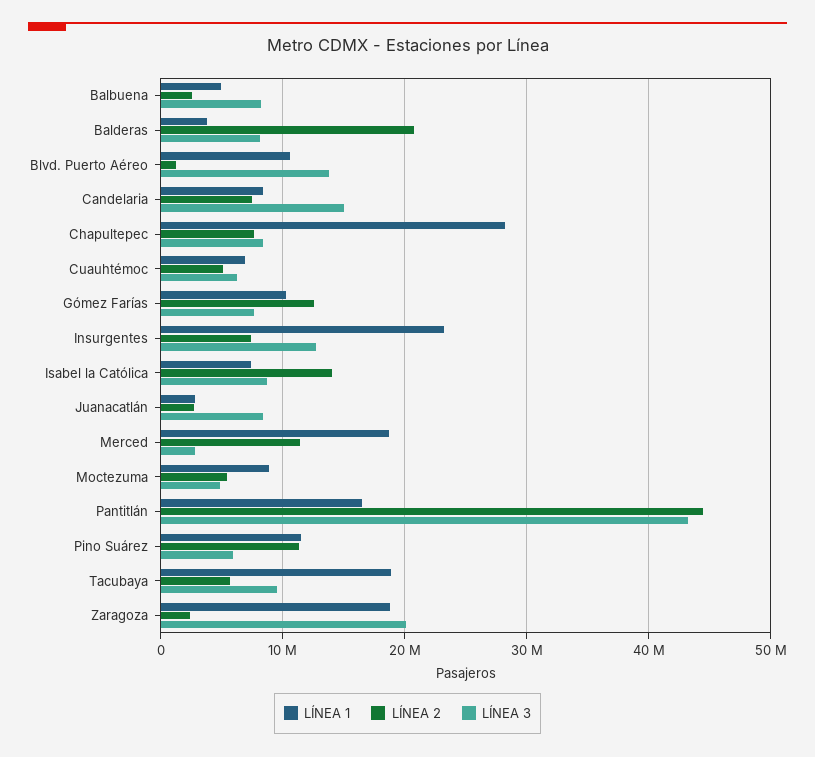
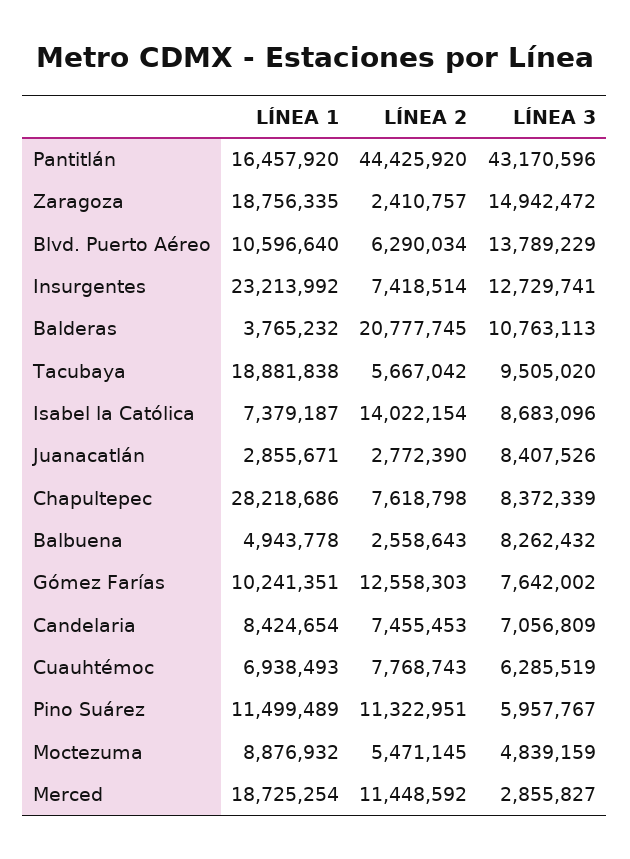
LÍNEA 3, Balderas: 8000000 -> 10763113
LÍNEA 2, Blvd. Puerto Aéreo: 1000000 -> 6290034
LÍNEA 3, Candelaria: 15000000 -> 7056809
LÍNEA 2, Cuauhtémoc: 5000000 -> 7768743
LÍNEA 3, Zaragoza: 20000000 -> 14942472

